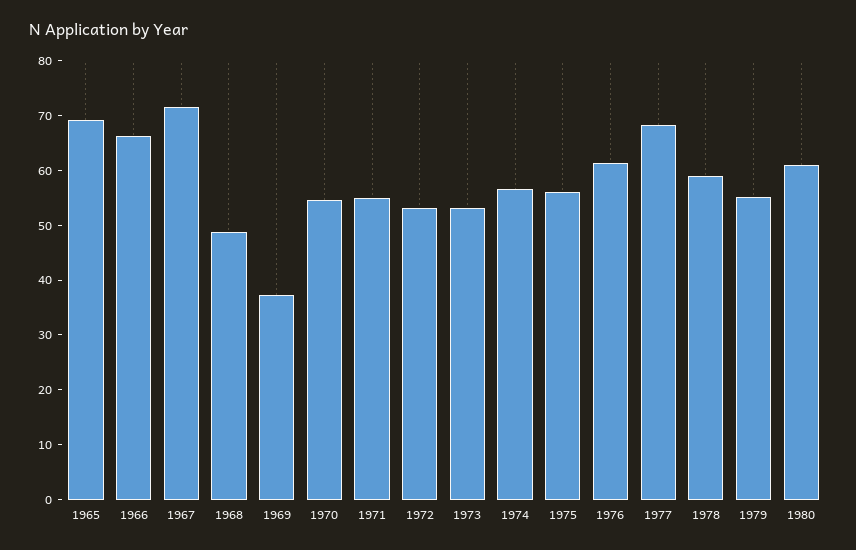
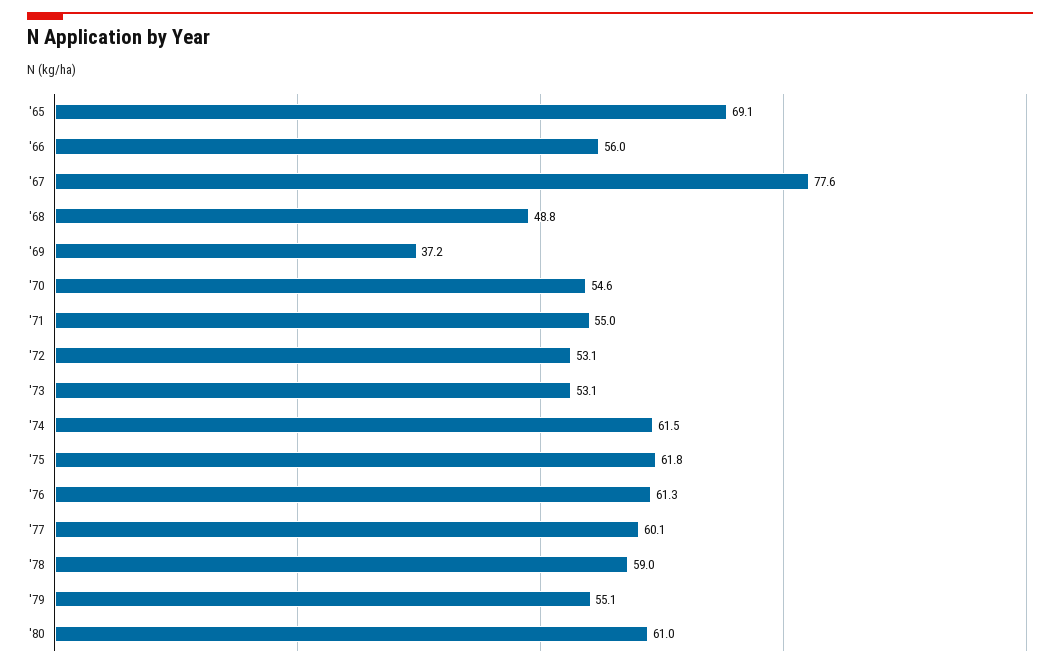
1966: 66 -> 56
1967: 72 -> 77.6
1974: 56 -> 61.5
1975: 56 -> 61.8
1977: 68 -> 60.1

